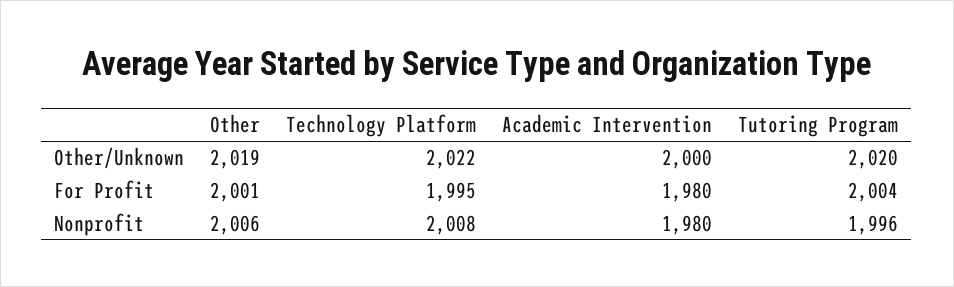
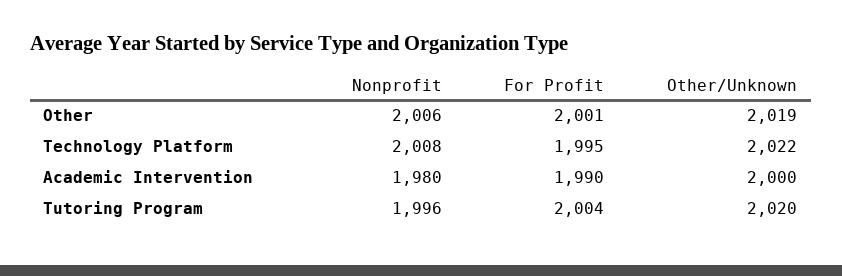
Academic Intervention, For Profit: 1980 -> 1990

